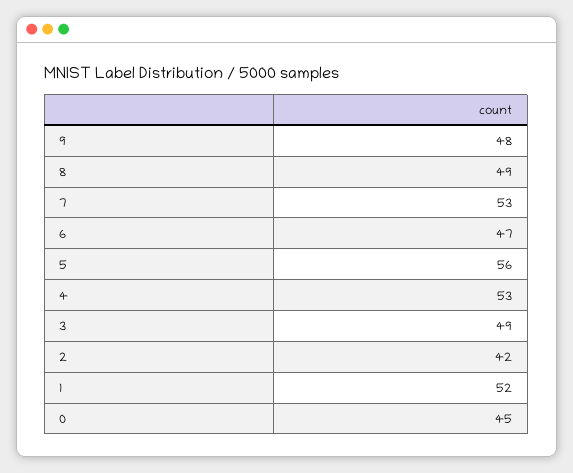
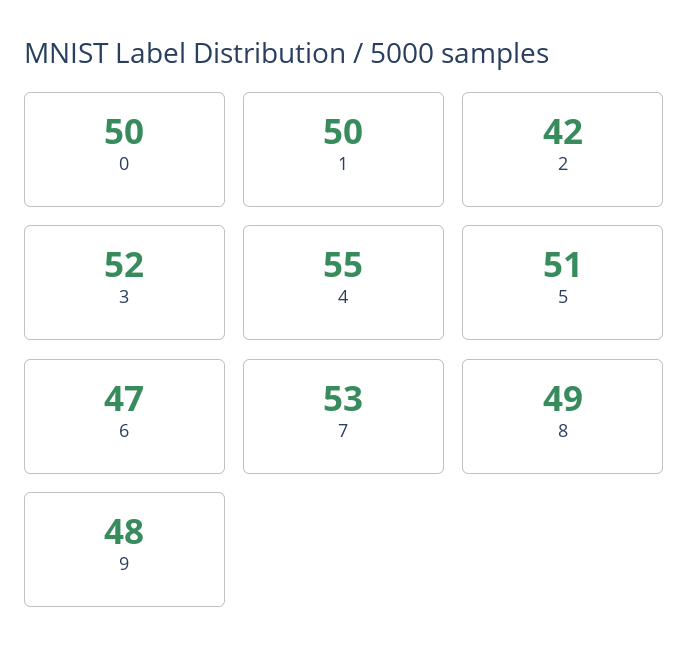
5: 56 -> 51
4: 53 -> 55
3: 49 -> 52
1: 52 -> 50
0: 45 -> 50

